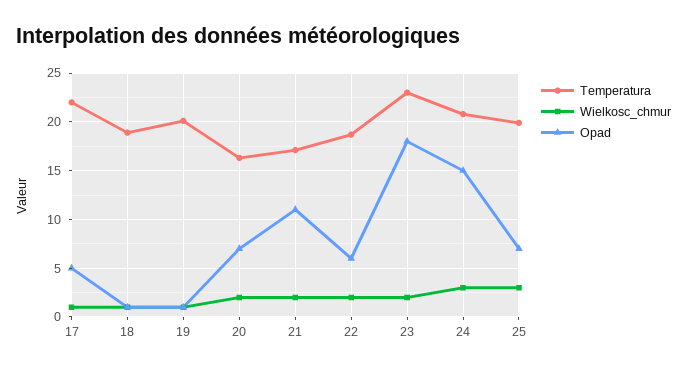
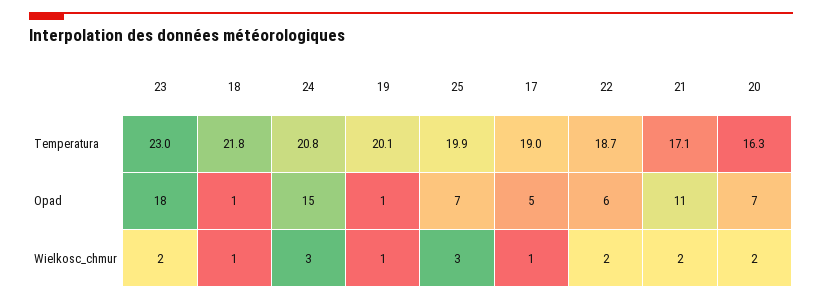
Temperatura, 17: 22 -> 19
Temperatura, 18: 19 -> 21.8

